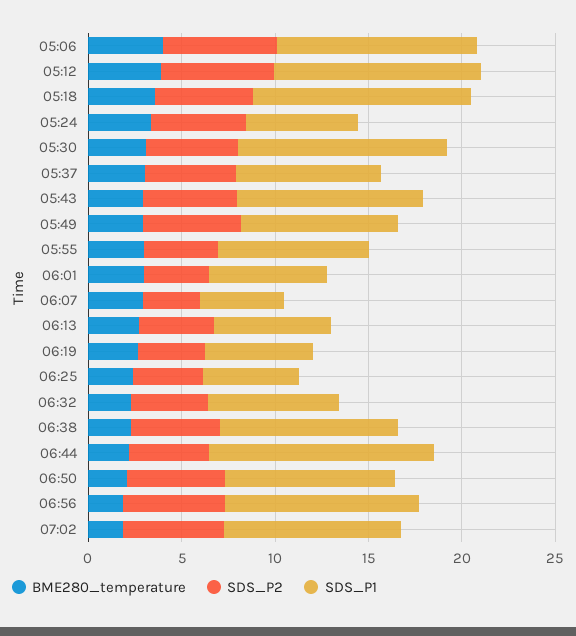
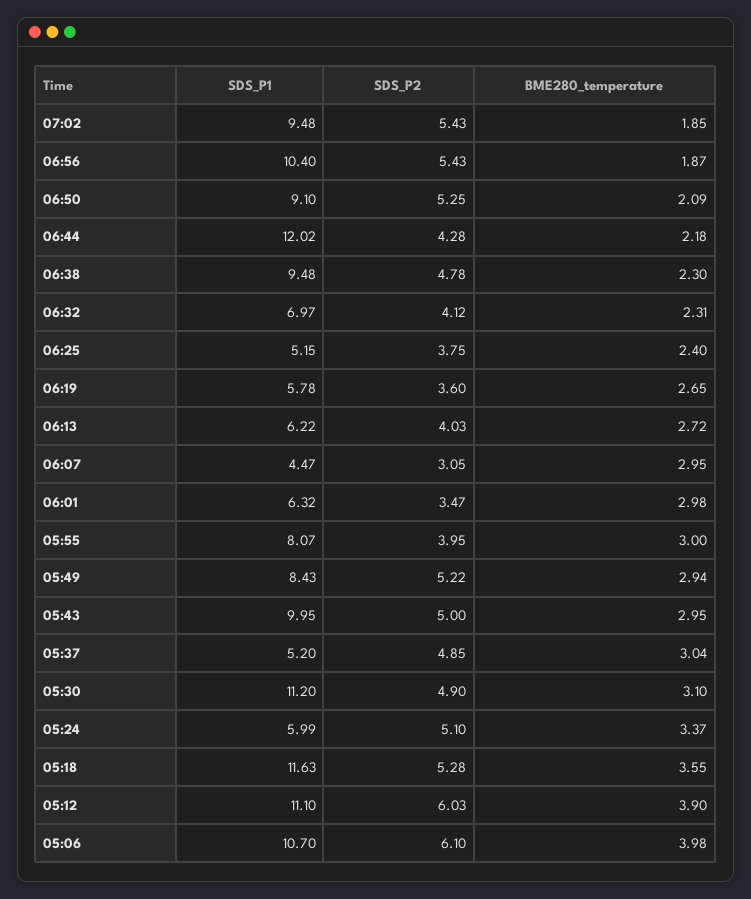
SDS_P1, 05:37: 8 -> 5.2

